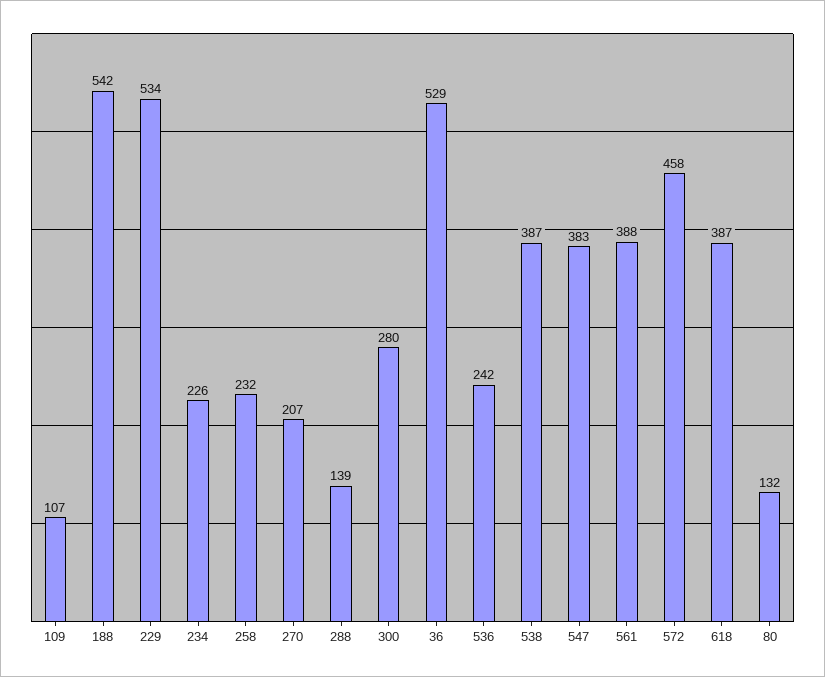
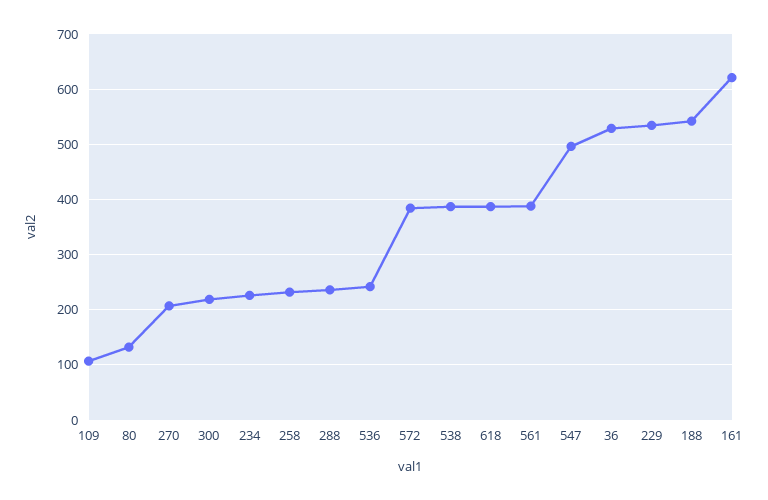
288: 139 -> 240
300: 280 -> 220
547: 383 -> 500
572: 458 -> 380
161: none -> 620

